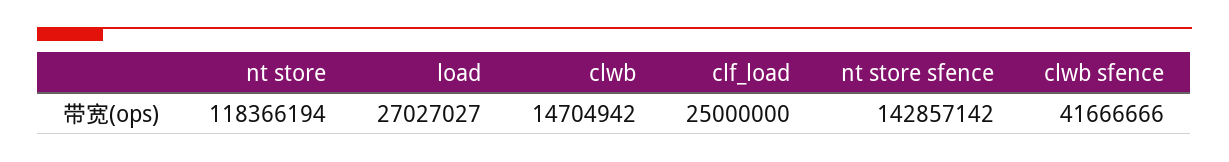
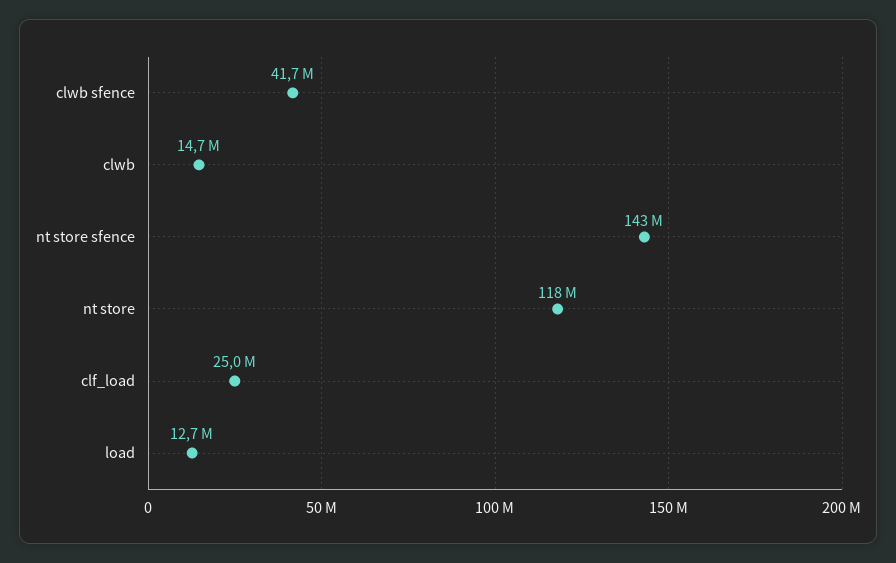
load: 27027027 -> 12700000

